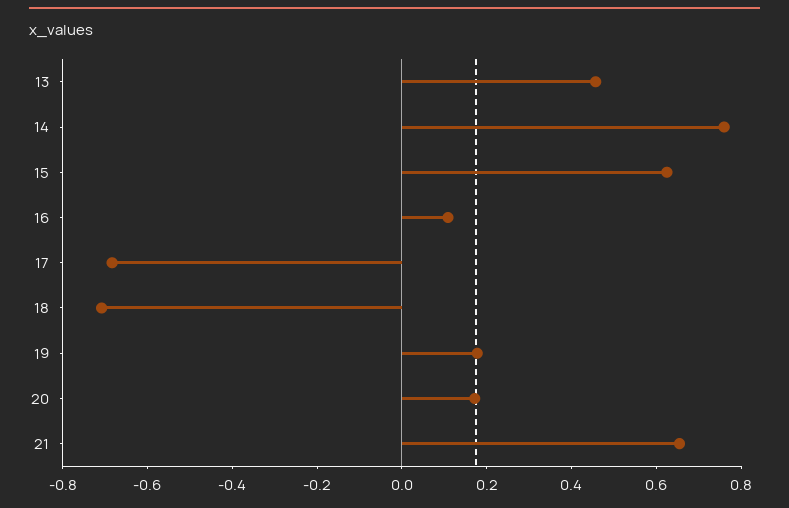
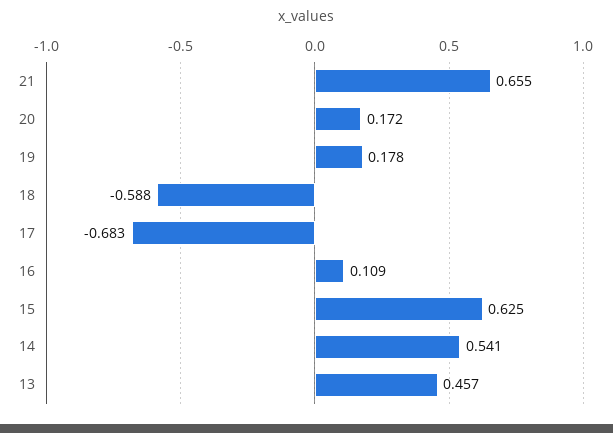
14: 0.75 -> 0.541
18: -0.7 -> -0.588

